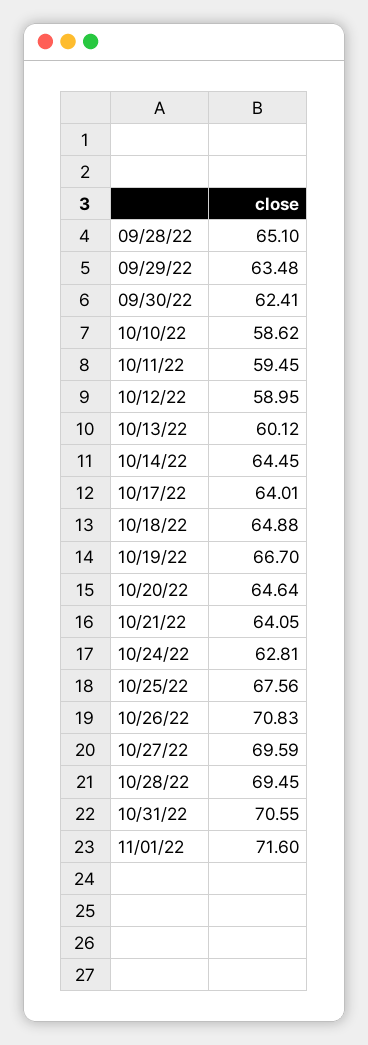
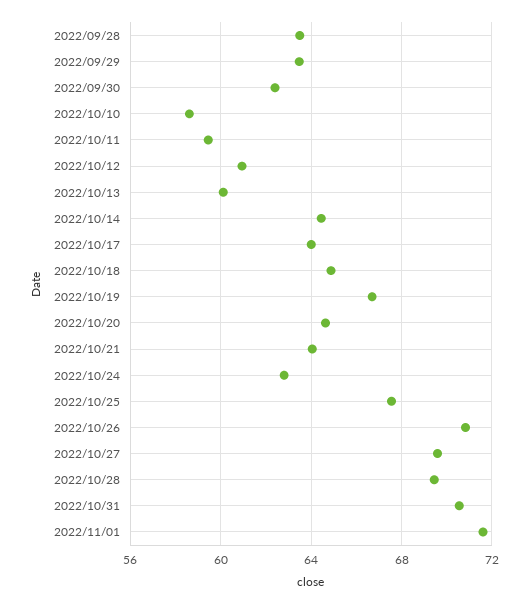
09/28/22: 65.1 -> 63.5
10/12/22: 58.95 -> 61

